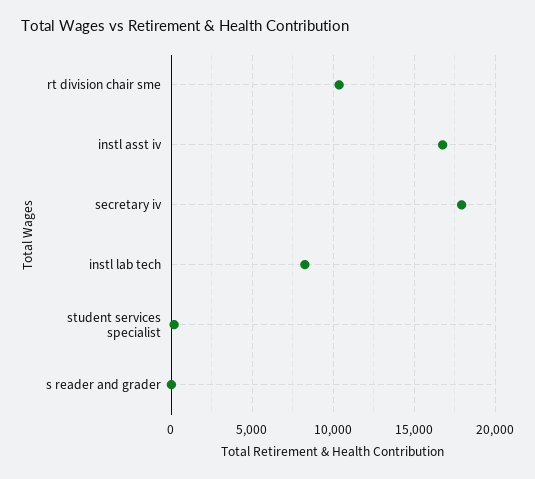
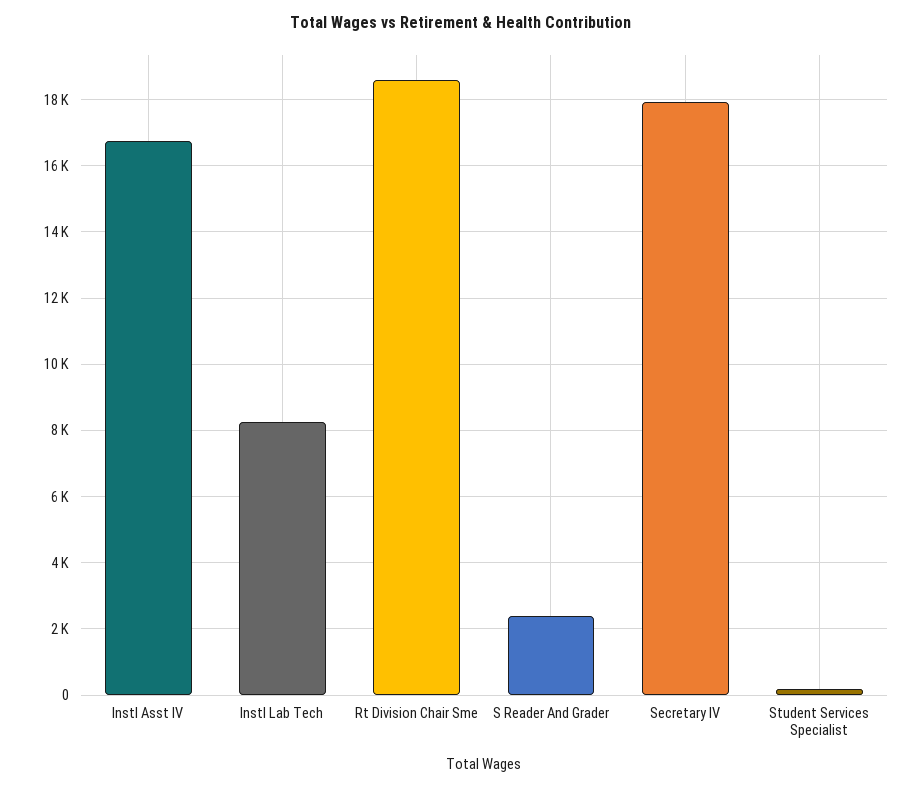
rt division chair sme: 10500 -> 18600
s reader and grader: 0 -> 2400

